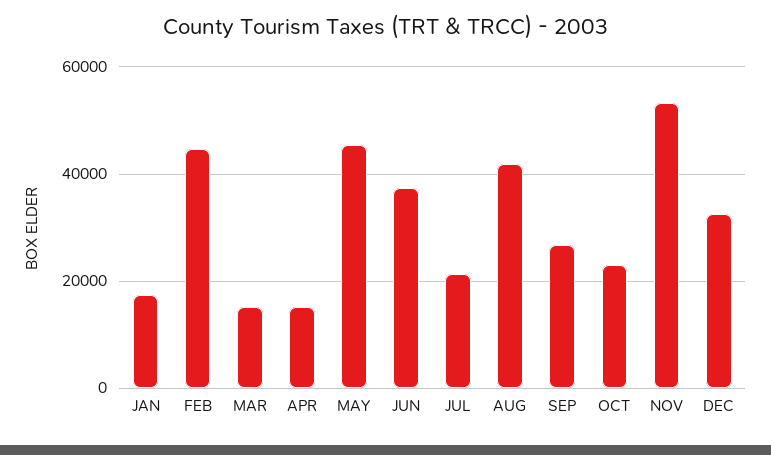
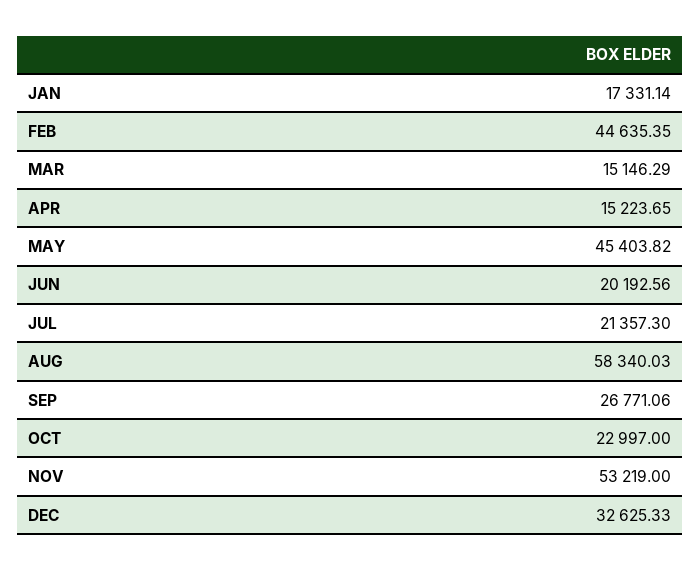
JUN: 38000 -> 20192.56
AUG: 42000 -> 58340.03

